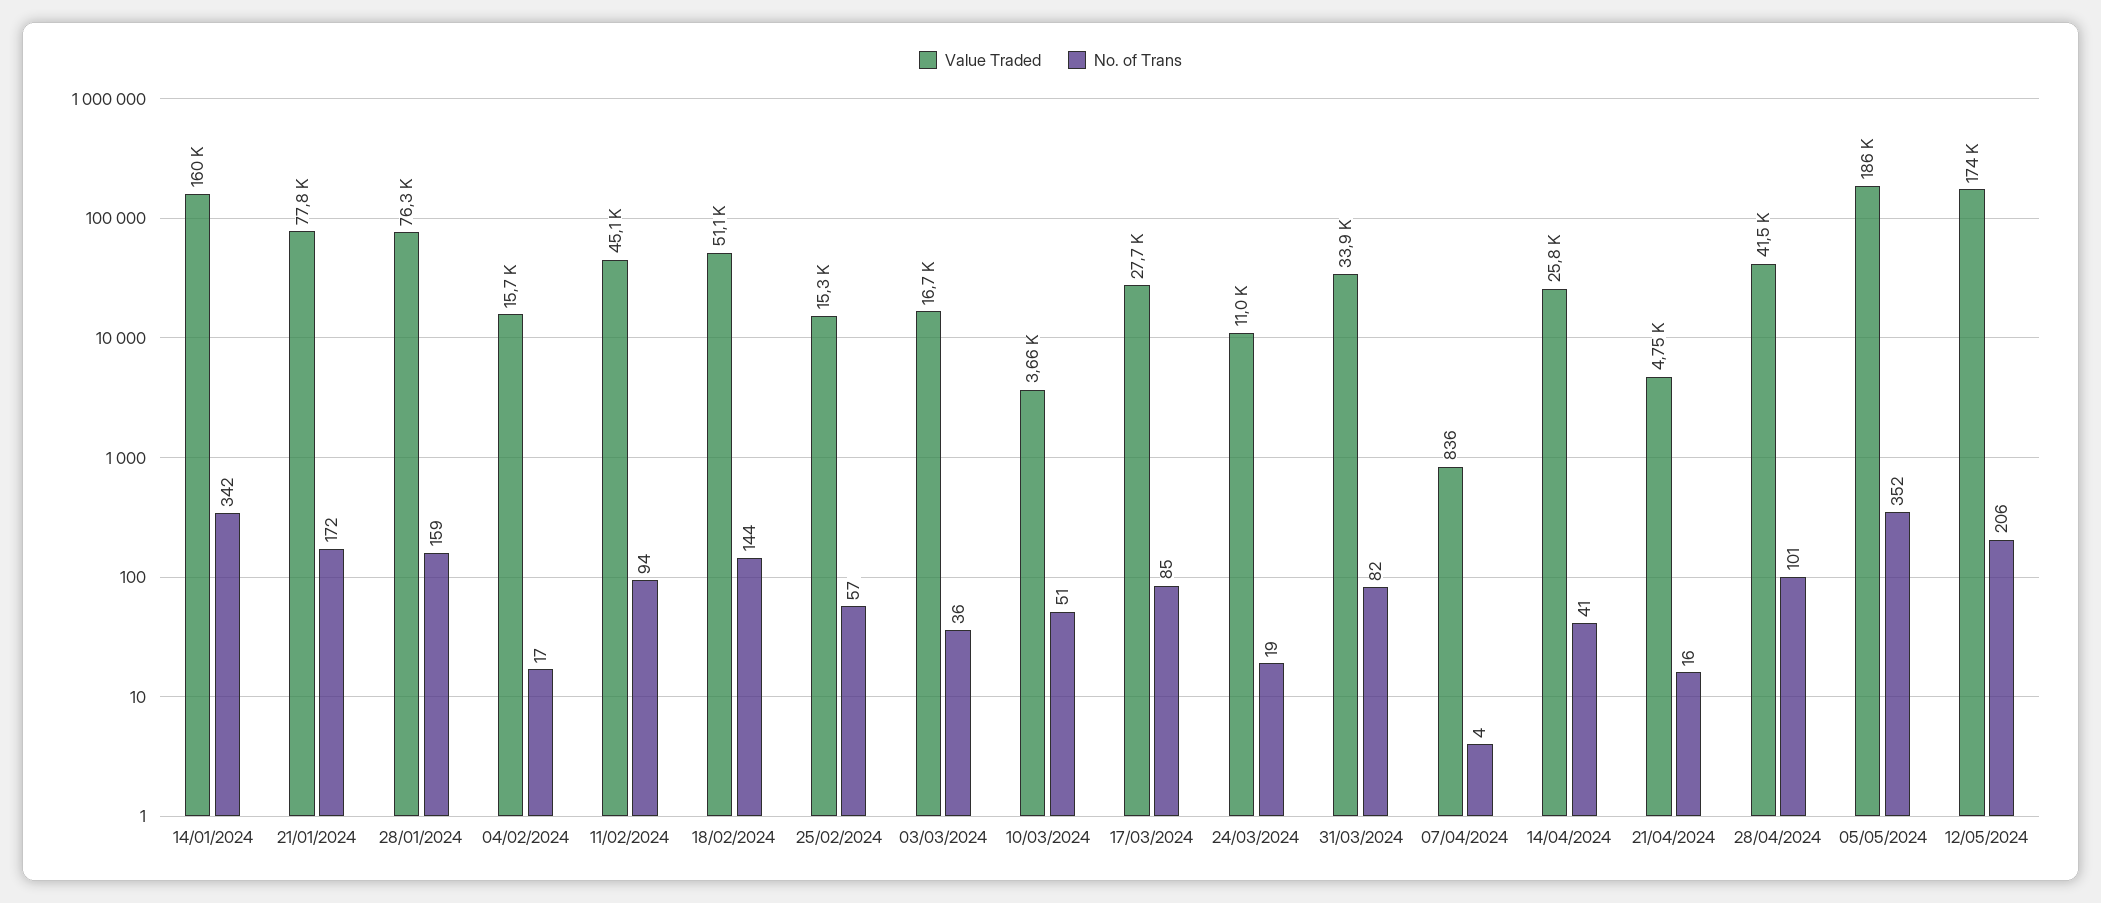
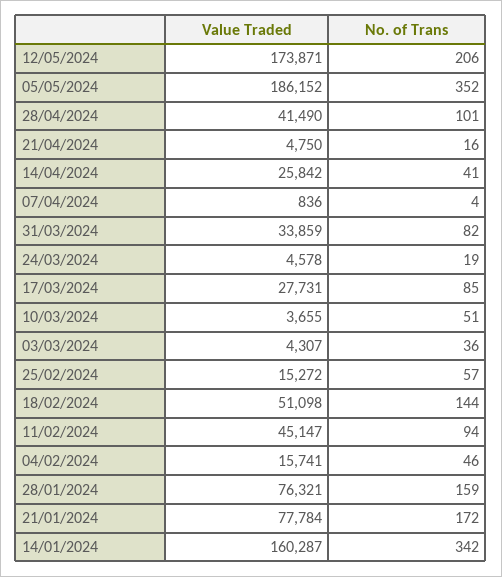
No. of Trans, 04/02/2024: 17 -> 46
Value Traded, 03/03/2024: 16700 -> 4307
Value Traded, 24/03/2024: 11000 -> 4578

